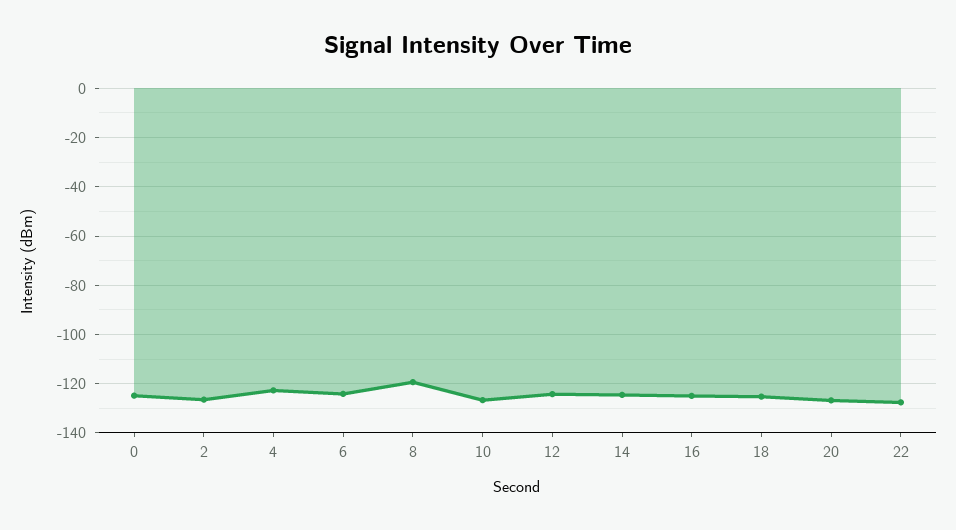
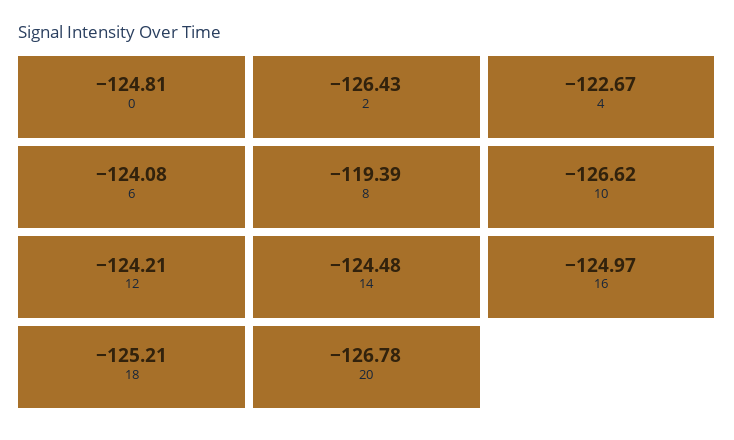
22: -127.5 -> none

